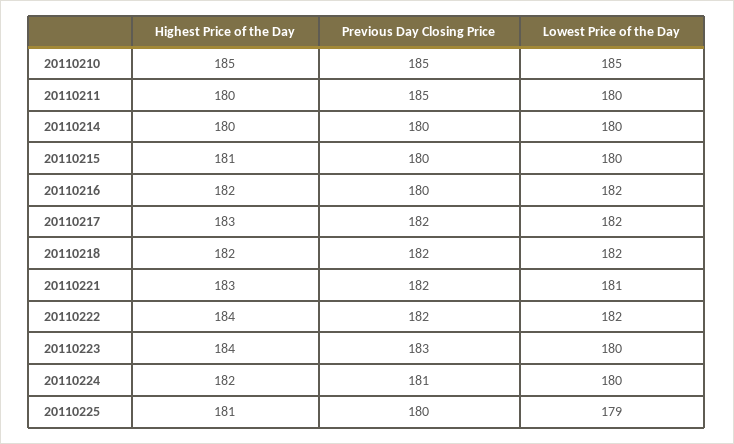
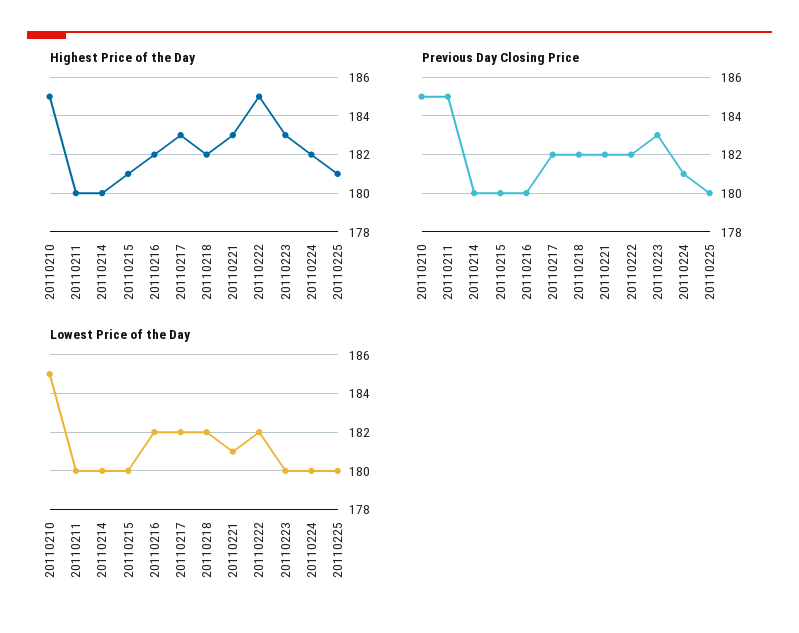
Highest Price of the Day, 20110222: 184 -> 185
Highest Price of the Day, 20110223: 184 -> 183
Lowest Price of the Day, 20110225: 179 -> 180

